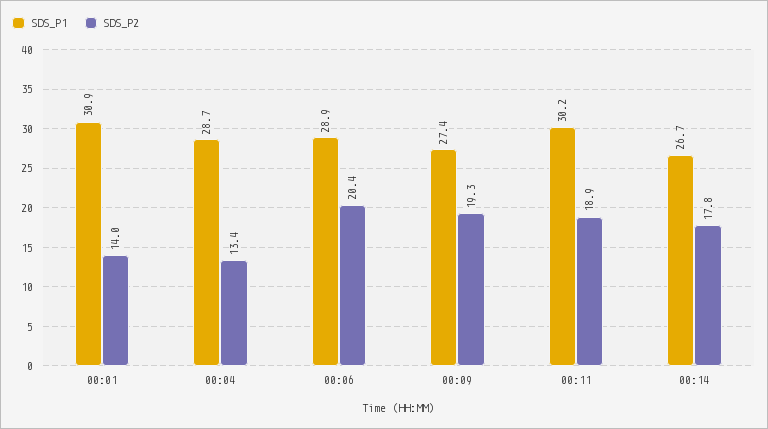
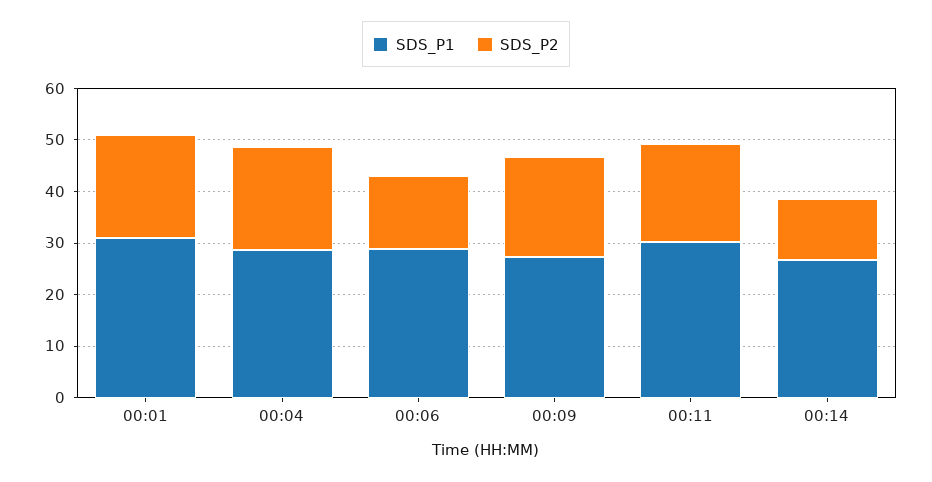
SDS_P2, 00:01: 14 -> 20
SDS_P2, 00:04: 13.4 -> 20
SDS_P2, 00:06: 20.4 -> 14
SDS_P2, 00:14: 17.8 -> 12

